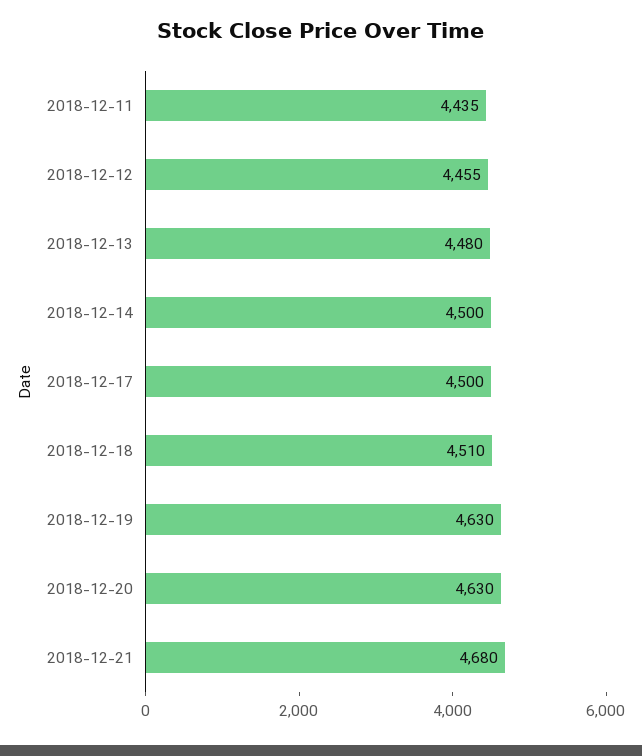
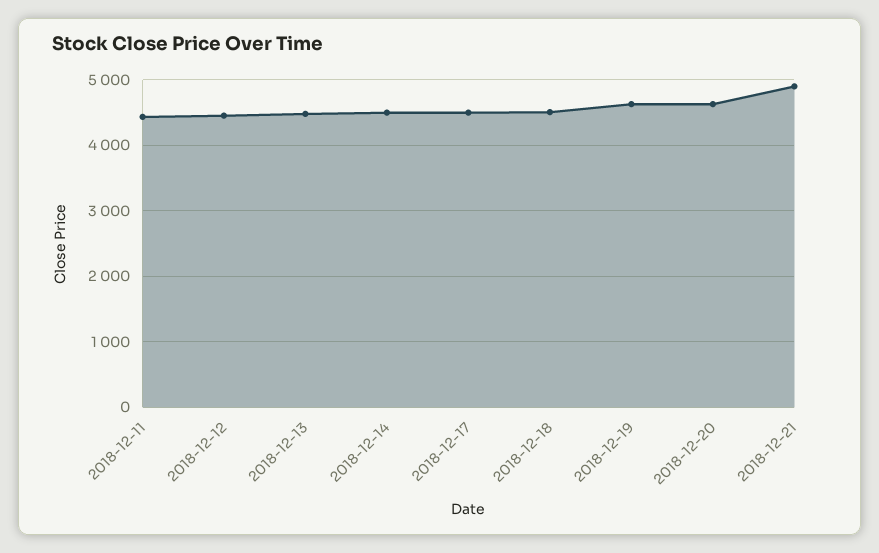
2018-12-21: 4680 -> 4900

